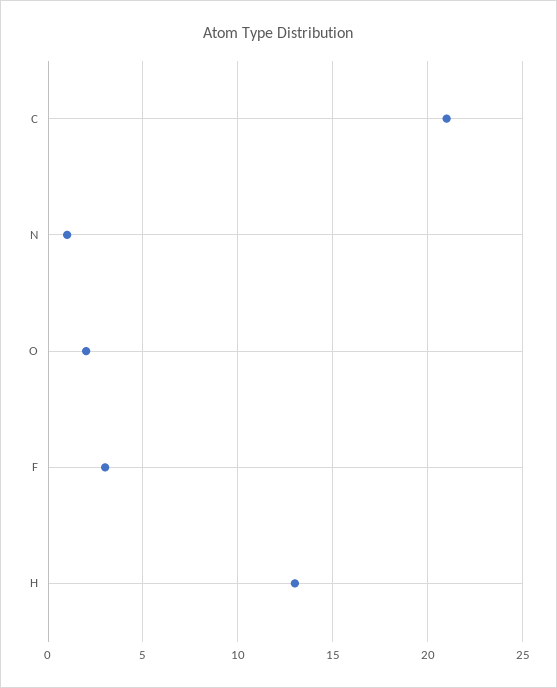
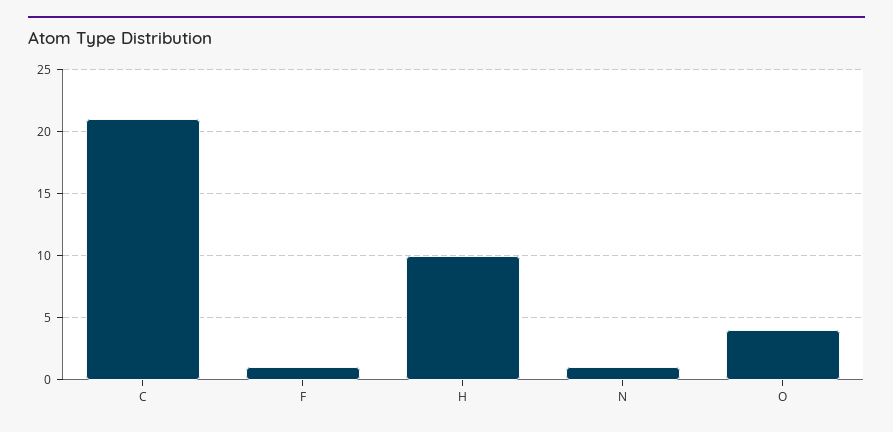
O: 2 -> 4
F: 3 -> 1
H: 13 -> 10

